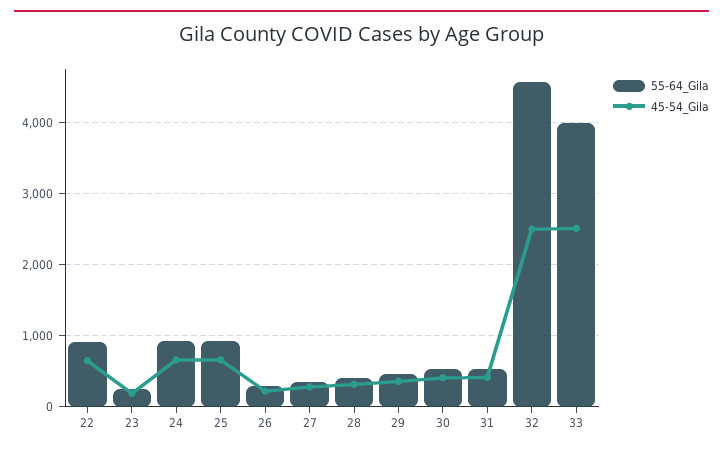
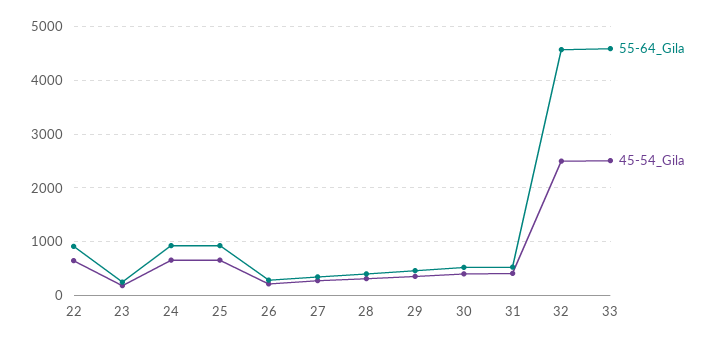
55-64_Gila, 33: 4000 -> 4600

